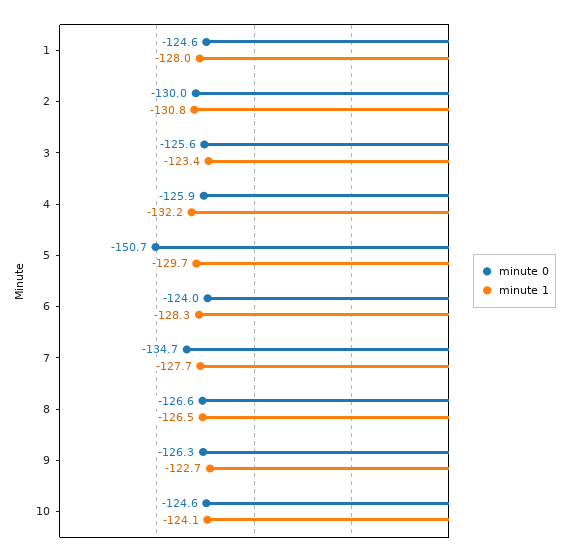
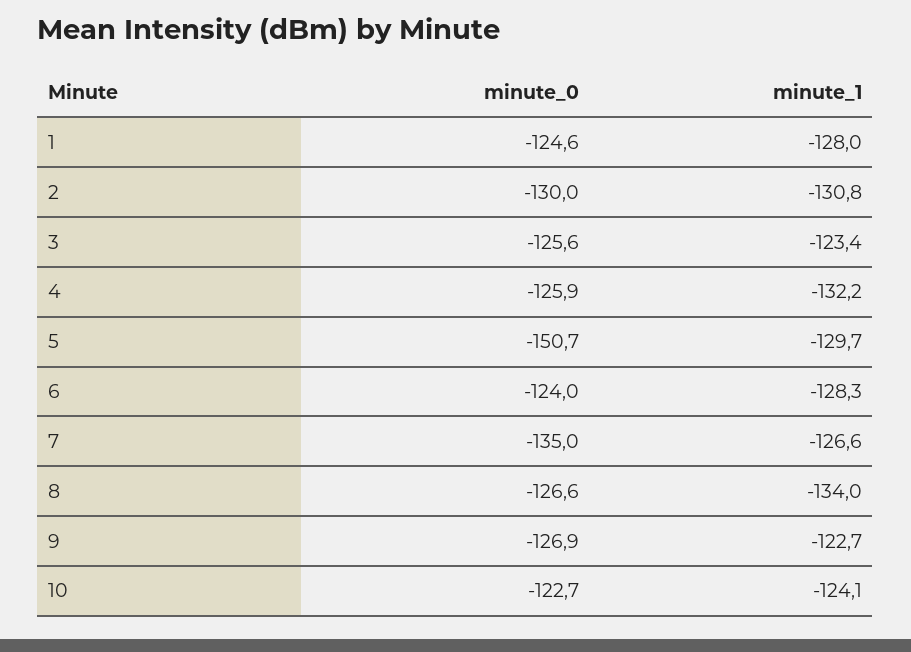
minute 0, 7: -134.7 -> -135
minute 1, 7: -127.7 -> -126.6
minute 1, 8: -126.5 -> -134
minute 0, 9: -126.3 -> -126.9
minute 0, 10: -124.6 -> -122.7

